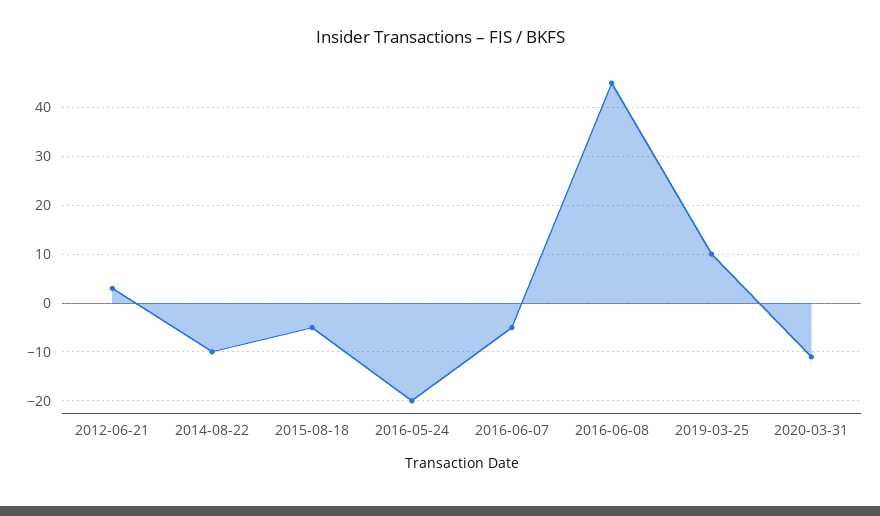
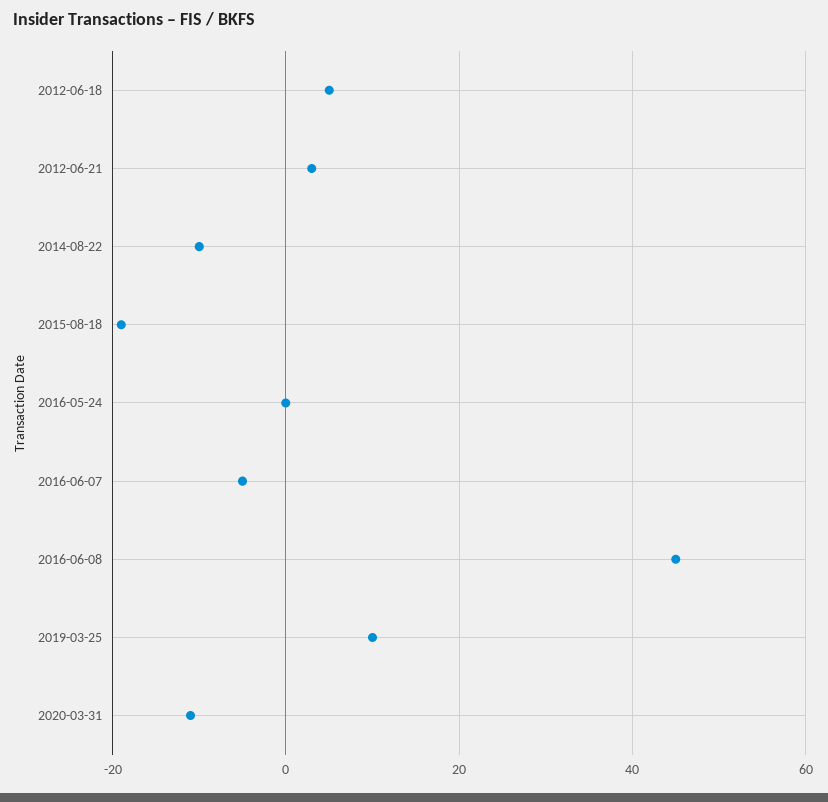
2015-08-18: -5 -> -20
2016-05-24: -20 -> 0
2012-06-18: none -> 5

